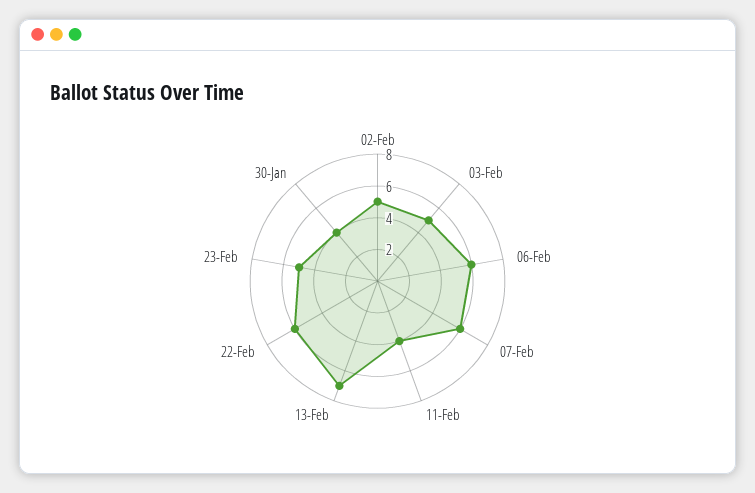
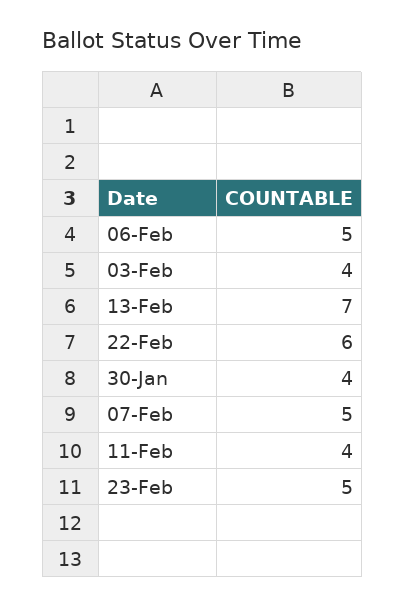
02-Feb: 5 -> none
03-Feb: 5 -> 4
06-Feb: 6 -> 5
07-Feb: 6 -> 5

